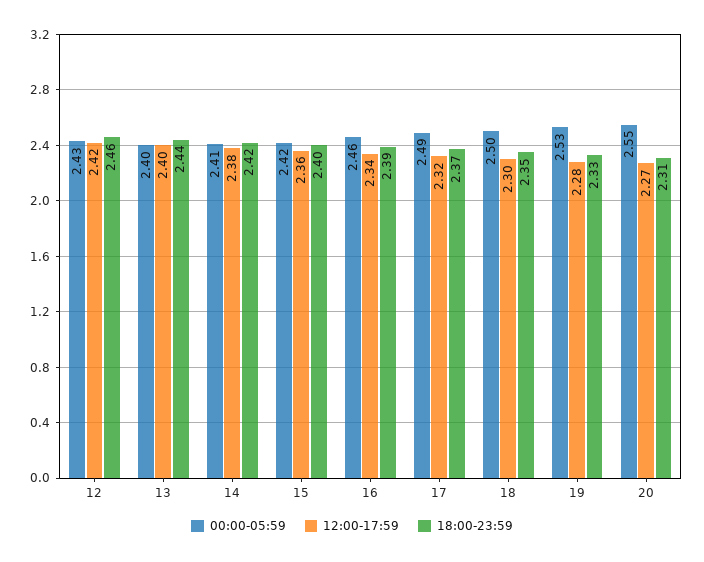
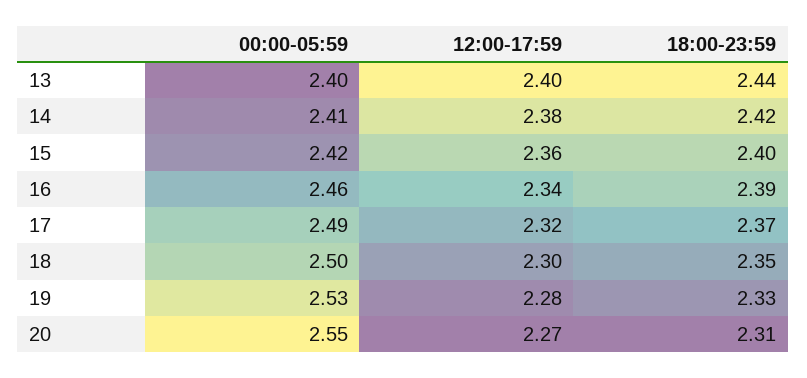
00:00-05:59, 12: 2.43 -> none
12:00-17:59, 12: 2.42 -> none
18:00-23:59, 12: 2.46 -> none

